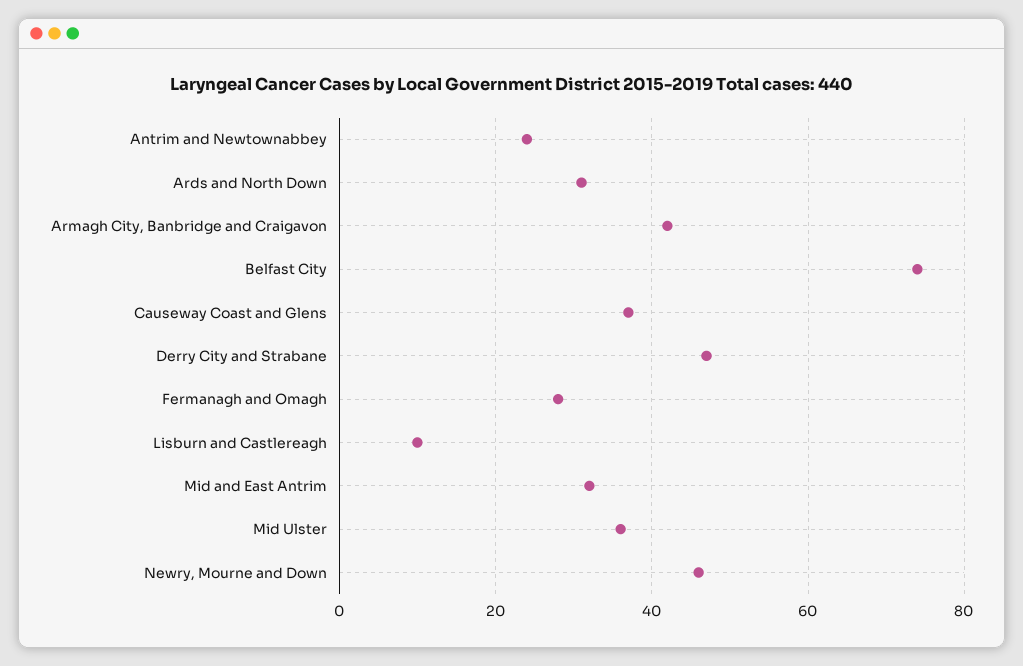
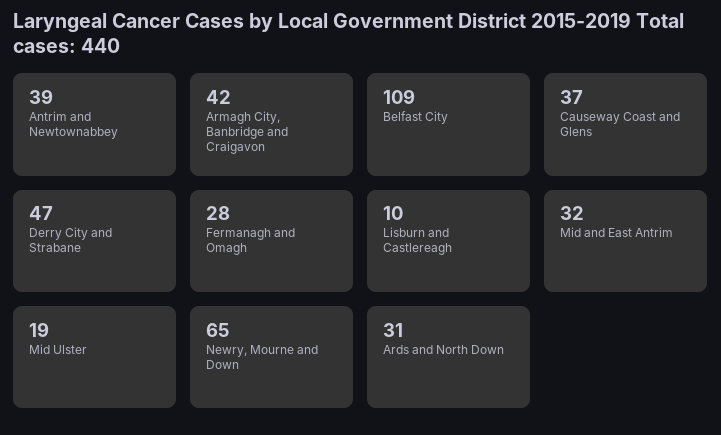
Antrim and Newtownabbey: 25 -> 39
Belfast City: 75 -> 109
Mid Ulster: 35 -> 19
Newry, Mourne and Down: 45 -> 65

